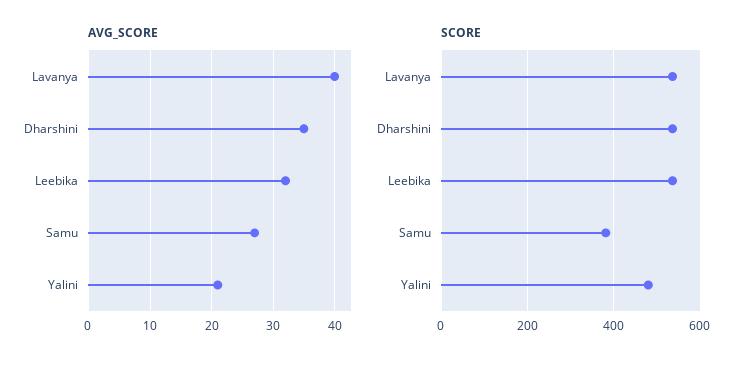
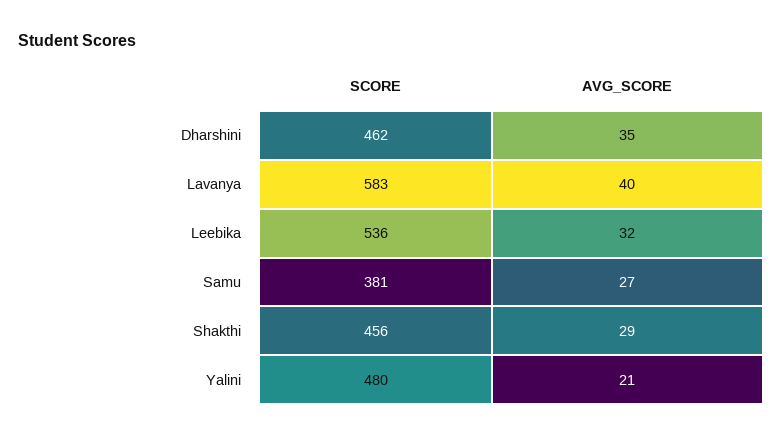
SCORE, Lavanya: 540 -> 583
SCORE, Dharshini: 540 -> 462
SCORE, Shakthi: none -> 456
AVG_SCORE, Shakthi: none -> 29

